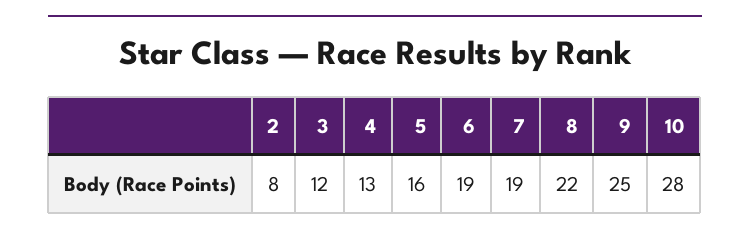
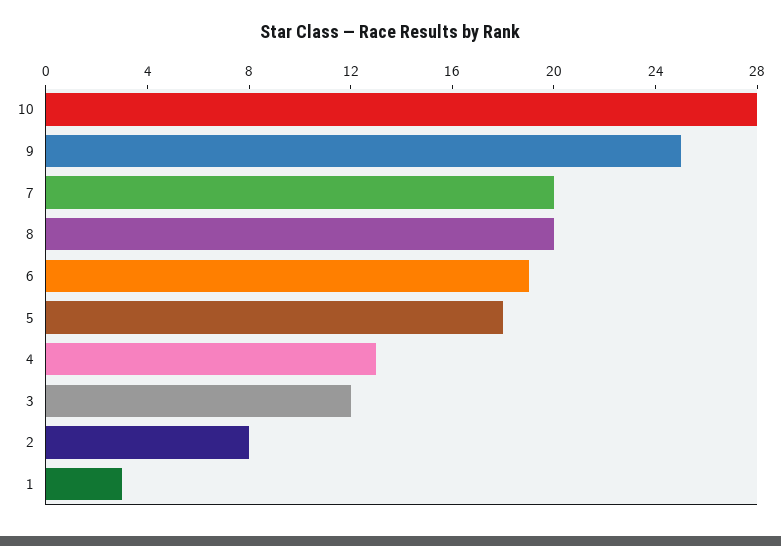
5: 16 -> 18
7: 19 -> 20
8: 22 -> 20
1: none -> 3

